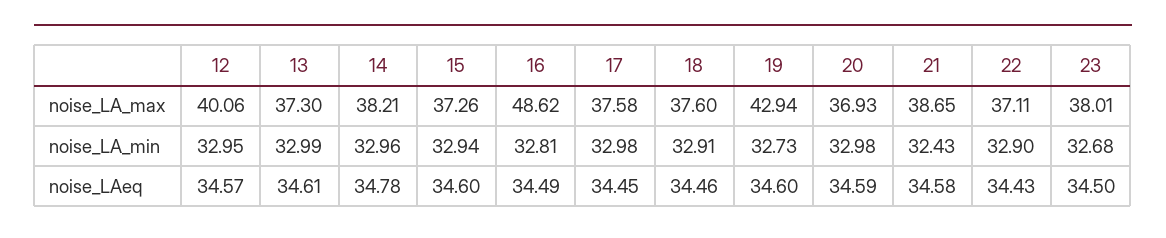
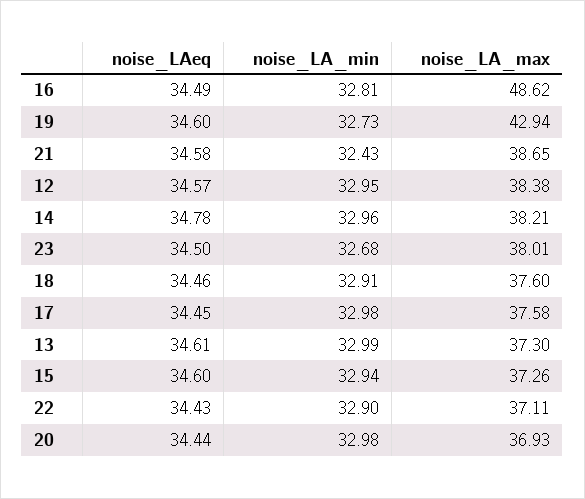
12, noise_LA_max: 40.06 -> 38.38
20, noise_LAeq: 34.59 -> 34.44

